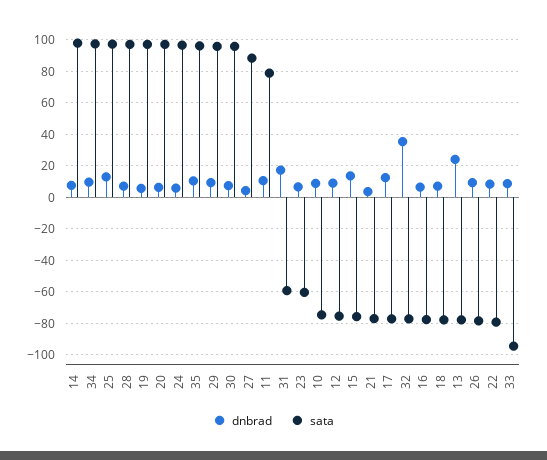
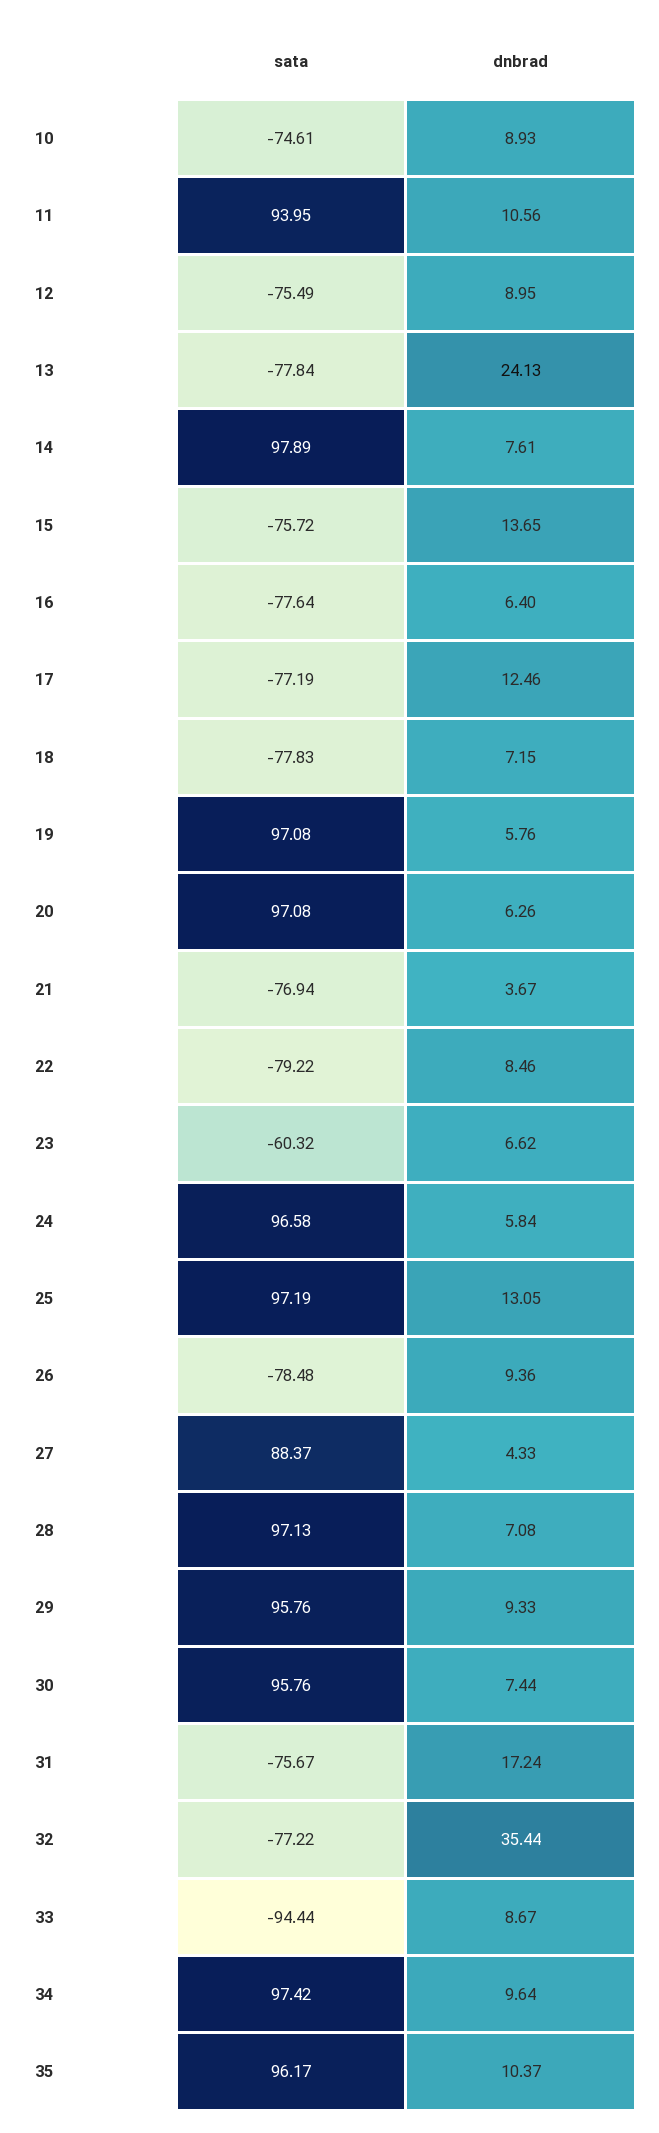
sata, 11: 80 -> 93.95
sata, 31: -60 -> -75.67

